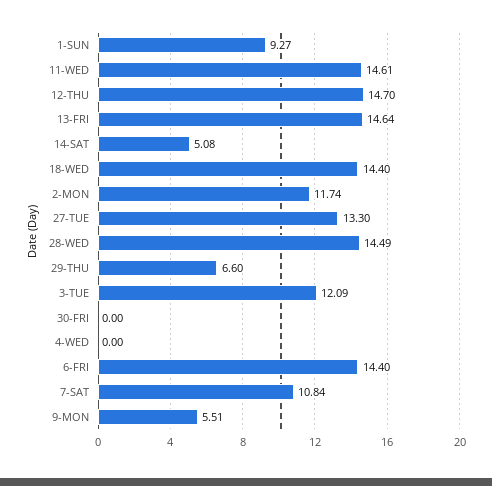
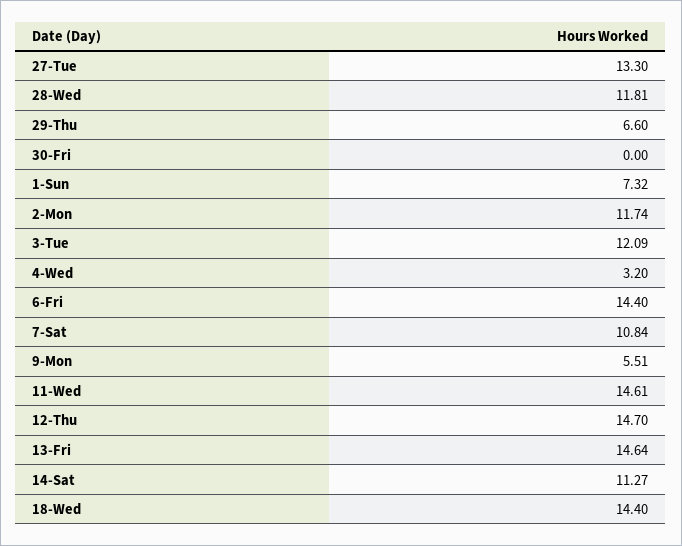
1-SUN: 9.27 -> 7.32
14-SAT: 5.08 -> 11.27
28-WED: 14.49 -> 11.81
4-WED: 0 -> 3.2

